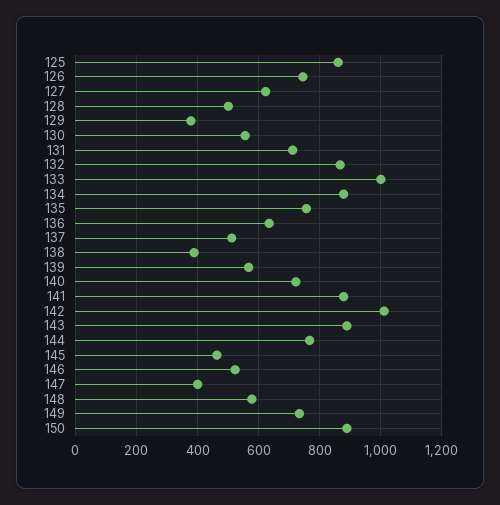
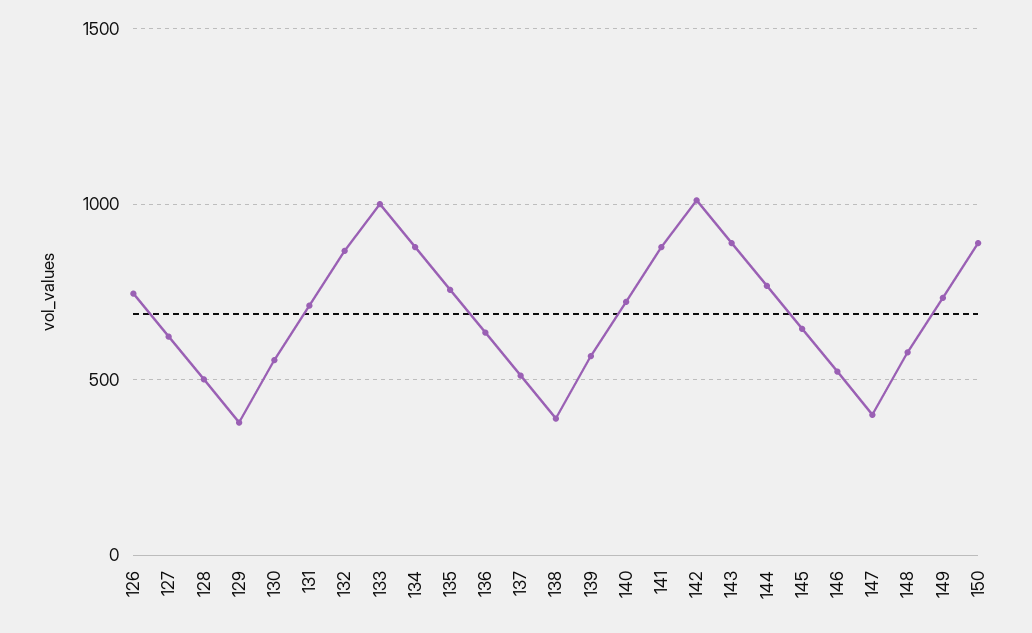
125: 860 -> none
145: 460 -> 650

